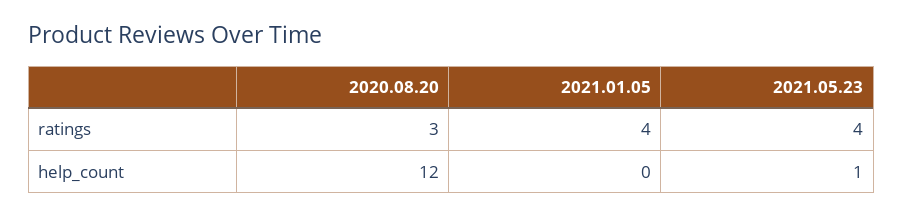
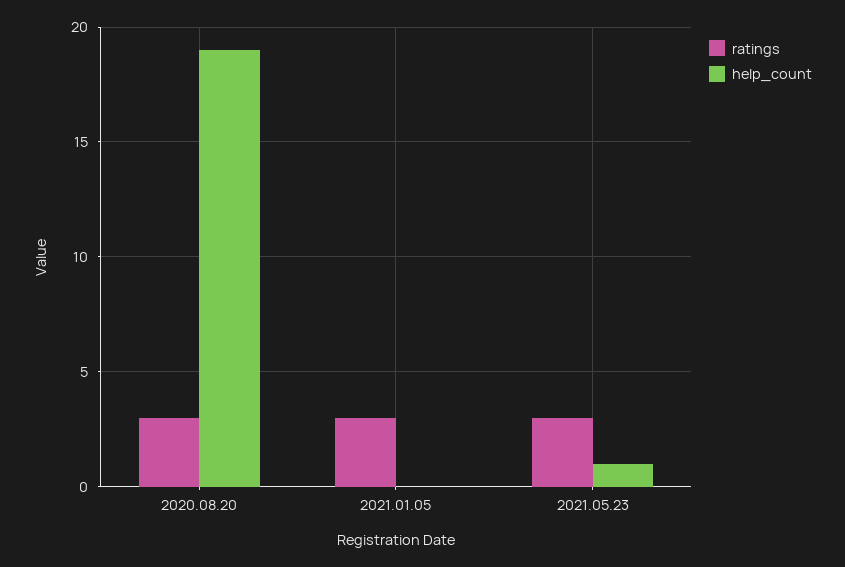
ratings, 2021.01.05: 4 -> 3
ratings, 2021.05.23: 4 -> 3
help_count, 2020.08.20: 12 -> 19

